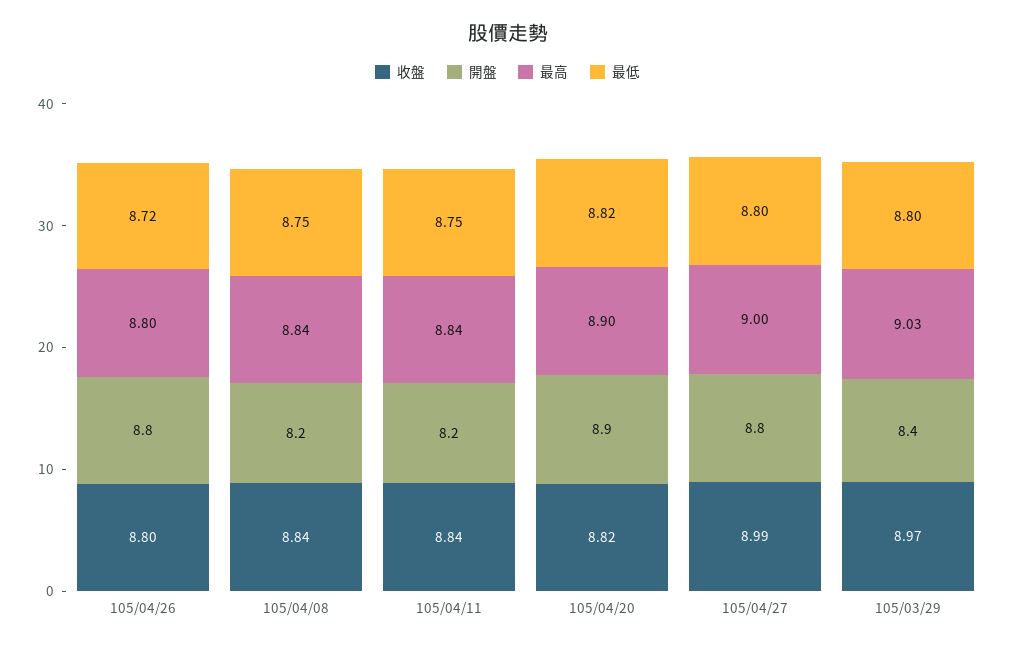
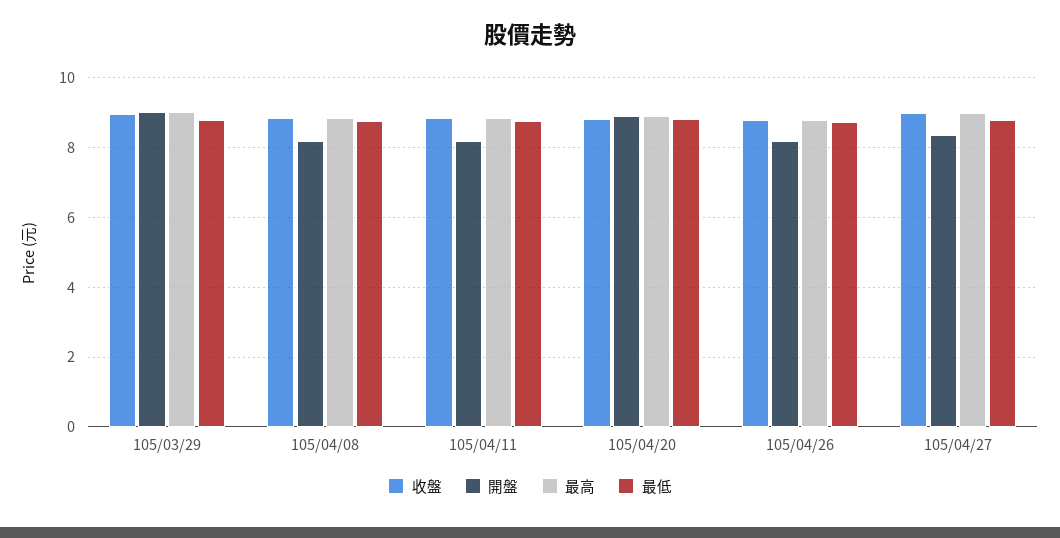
開盤, 105/04/26: 8.8 -> 8.2
開盤, 105/04/27: 8.8 -> 8.4
開盤, 105/03/29: 8.4 -> 9

